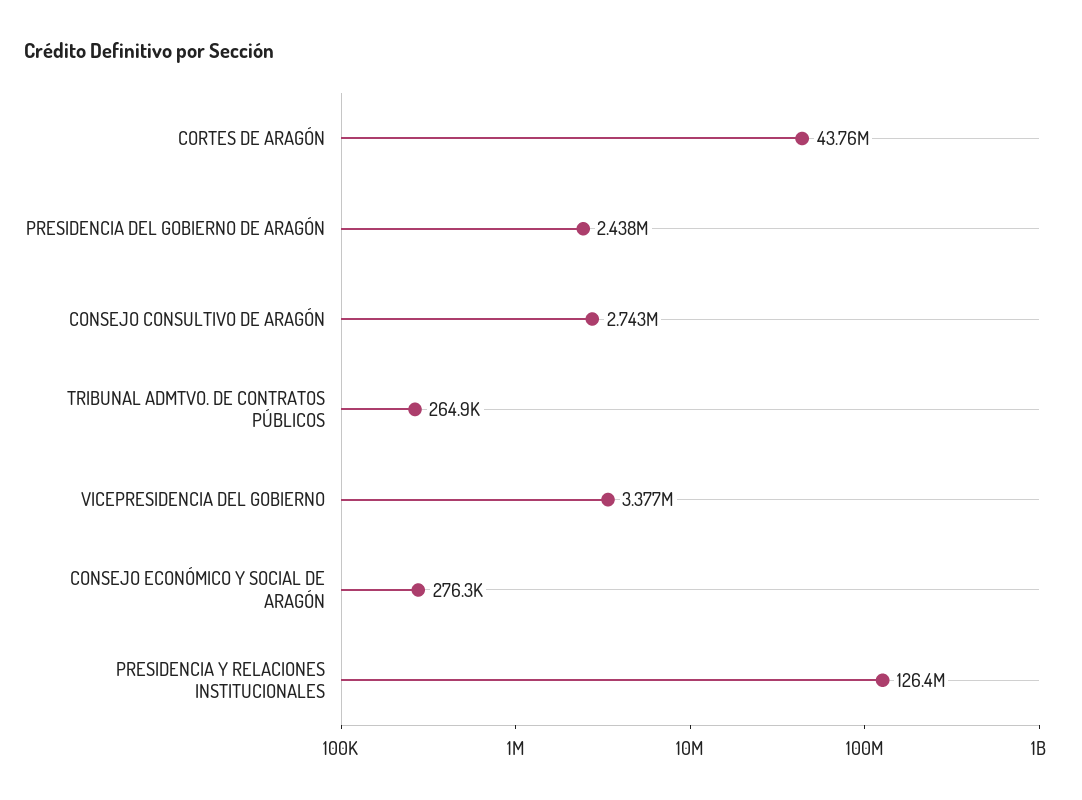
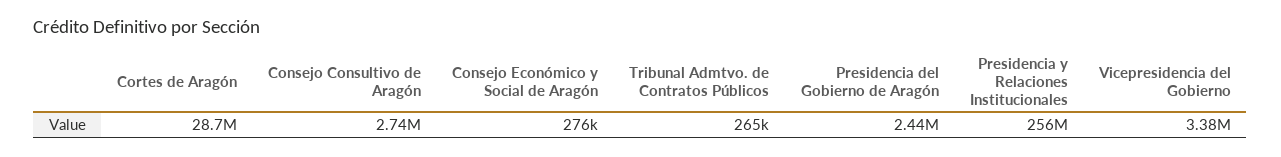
CORTES DE ARAGÓN: 43760000 -> 28700000
PRESIDENCIA Y RELACIONES INSTITUCIONALES: 126400000 -> 256000000

